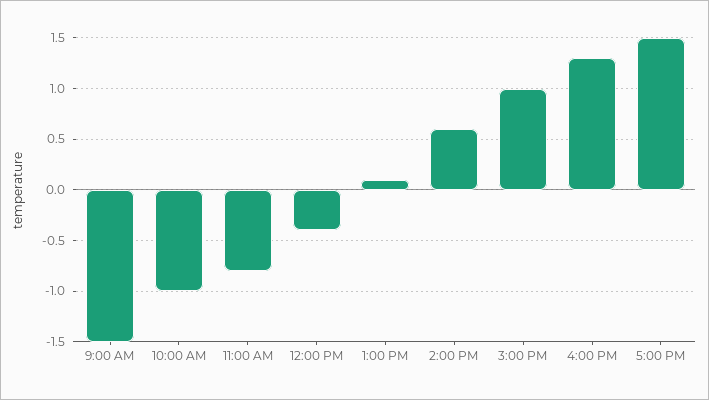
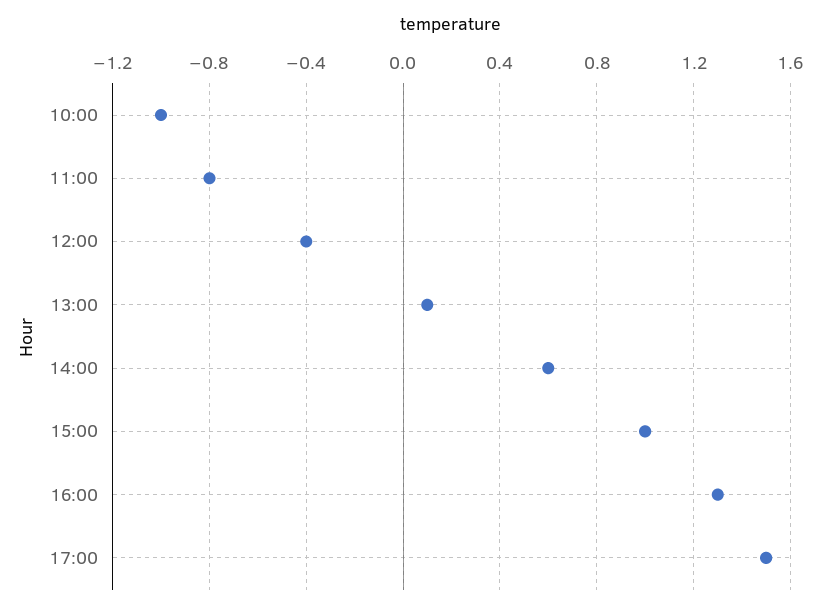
9:00 AM: -1.5 -> none

